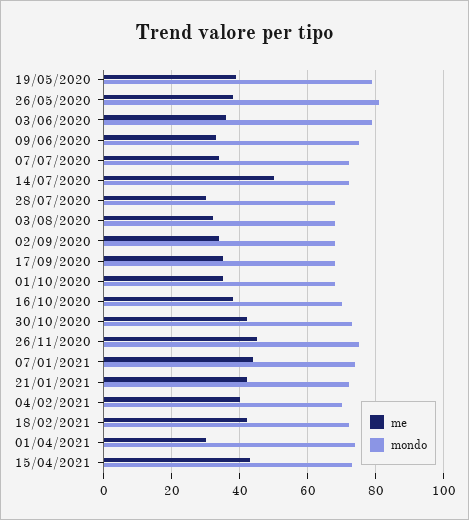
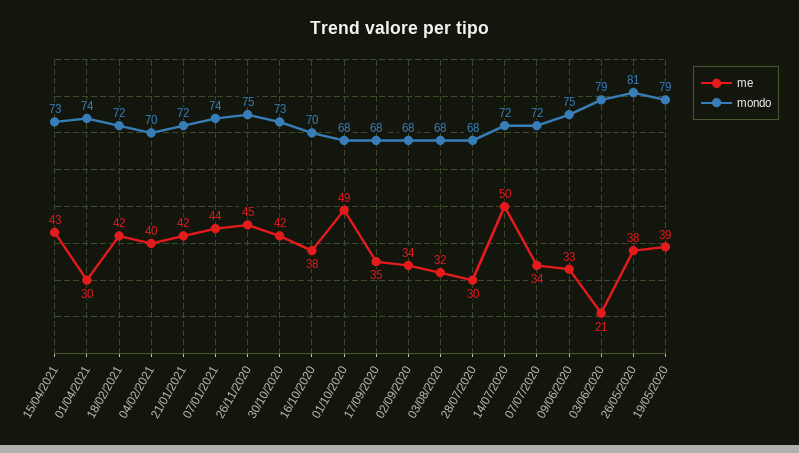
me, 03/06/2020: 35 -> 21
me, 01/10/2020: 35 -> 49

